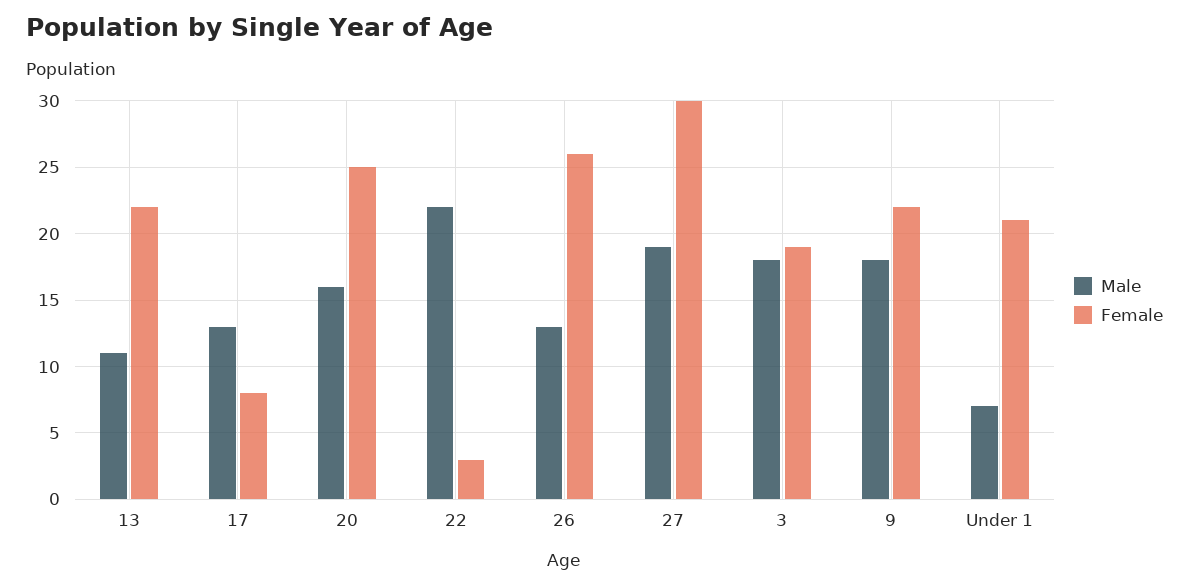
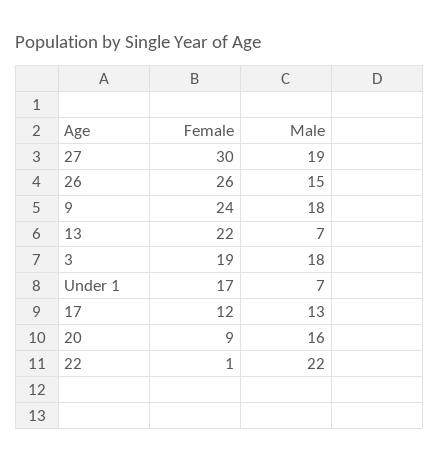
Male, 13: 11 -> 7
Female, 17: 8 -> 12
Female, 20: 25 -> 9
Female, 22: 3 -> 1
Male, 26: 13 -> 15
Female, 9: 22 -> 24
Female, Under 1: 21 -> 17

